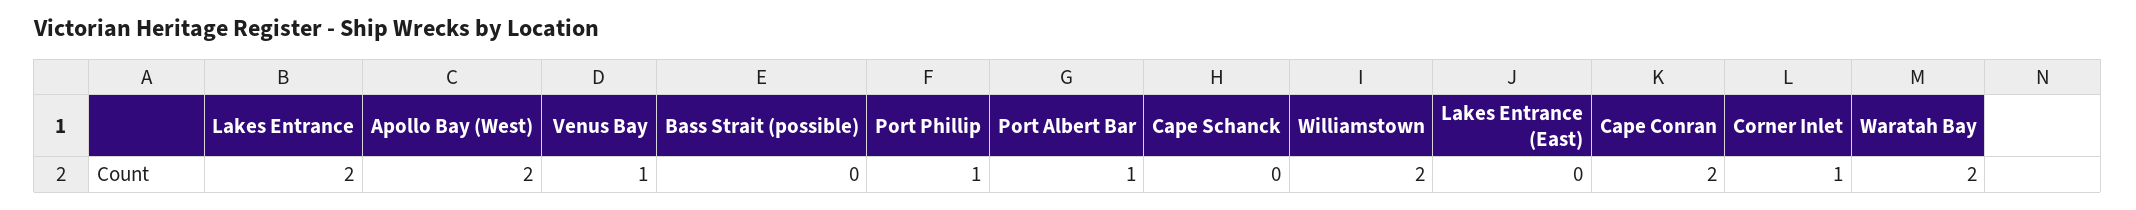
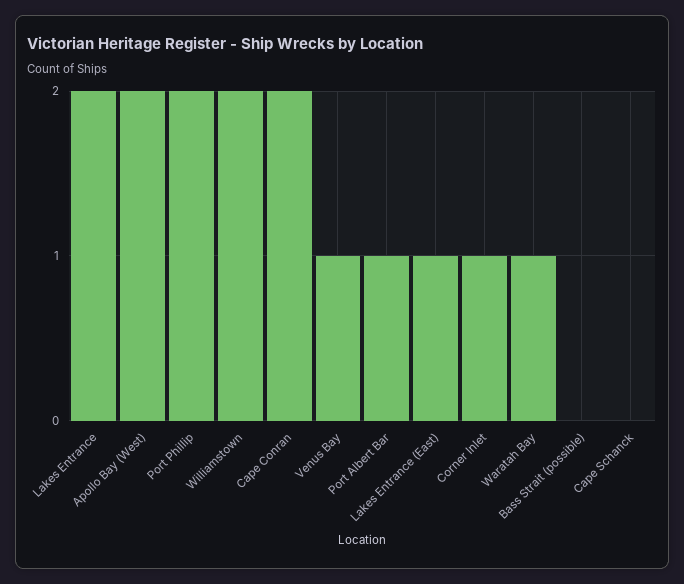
Port Phillip: 1 -> 2
Lakes Entrance (East): 0 -> 1
Waratah Bay: 2 -> 1

